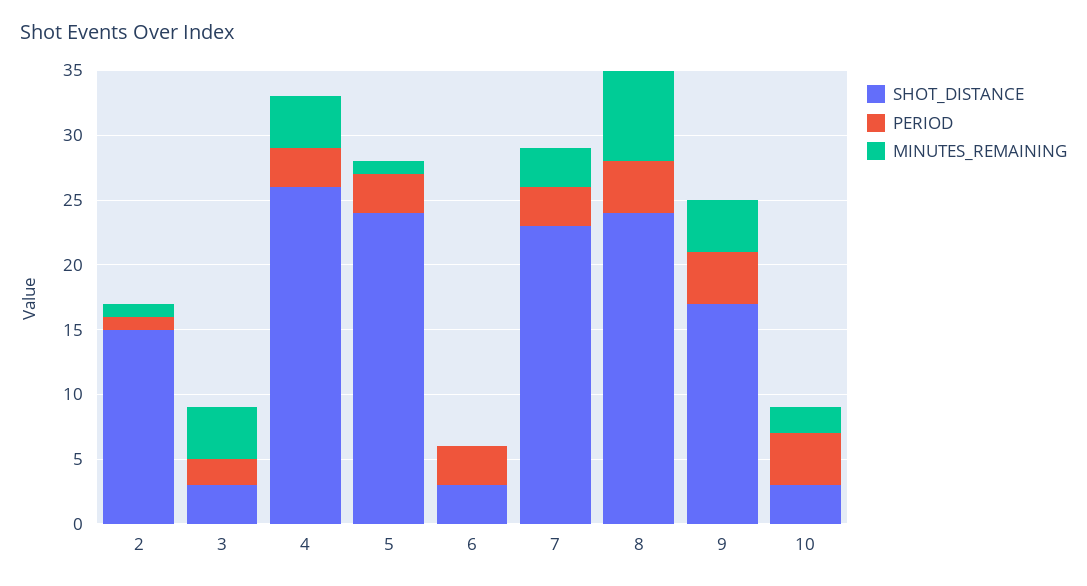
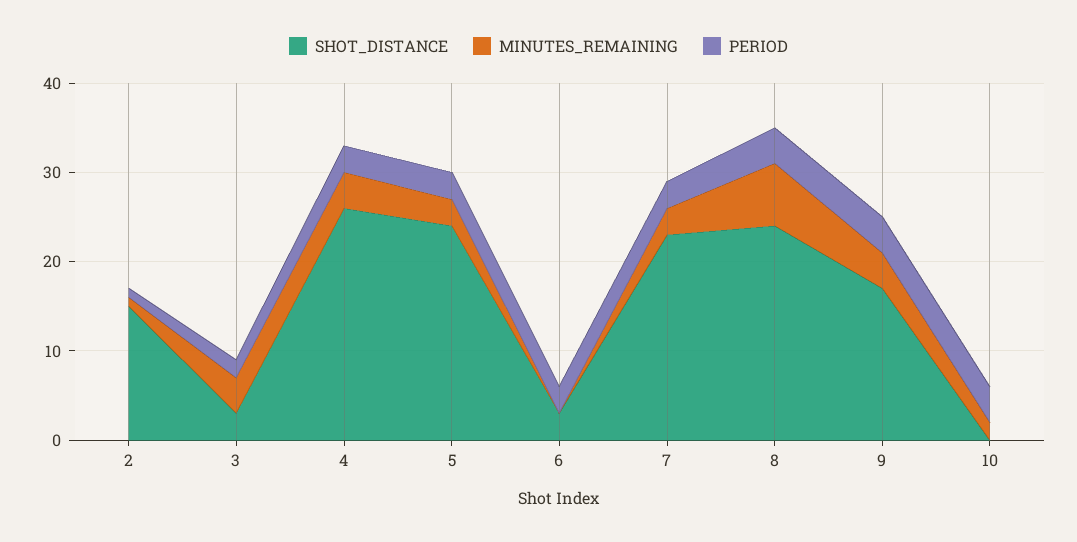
MINUTES_REMAINING, 5: 1 -> 3
SHOT_DISTANCE, 10: 3 -> 0

